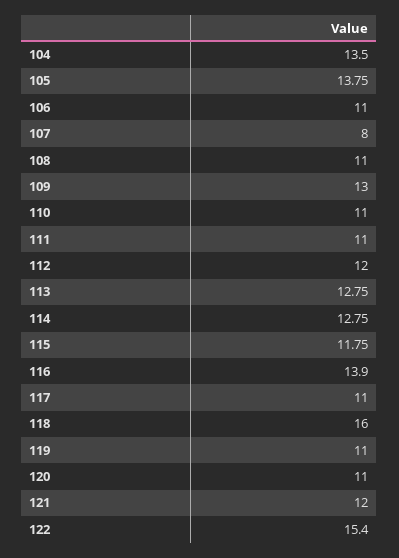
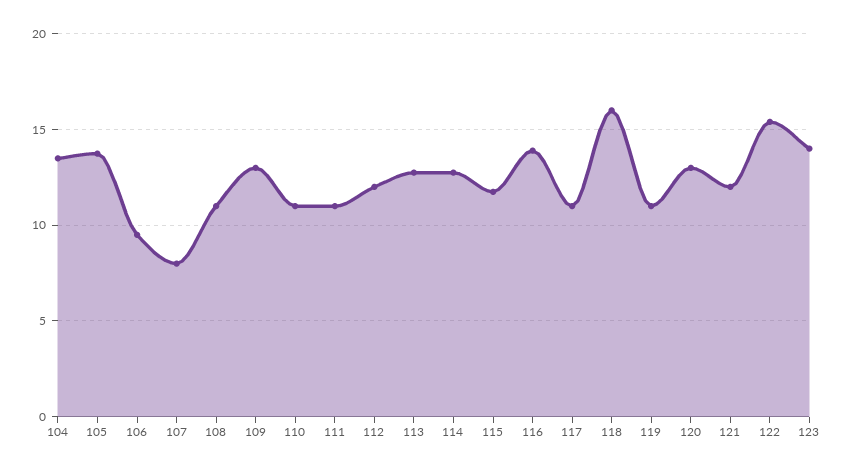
106: 11 -> 9.5
120: 11 -> 13
123: none -> 14

